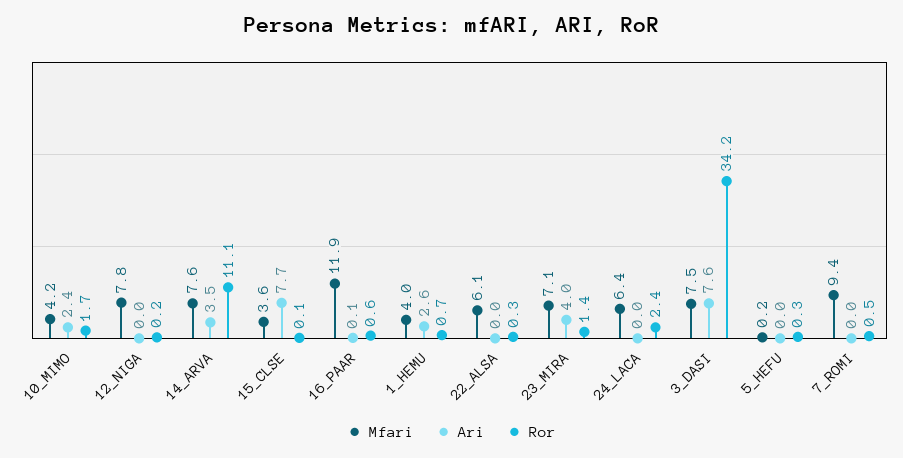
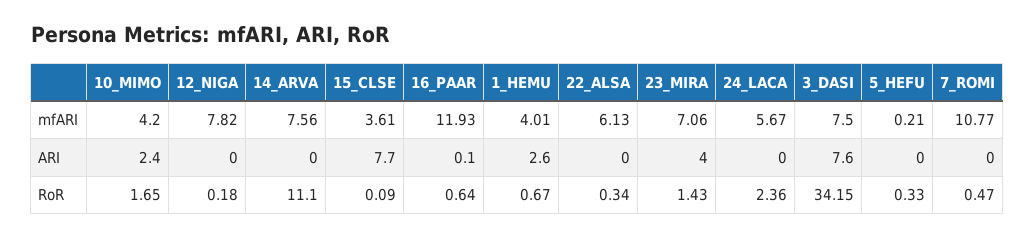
Ari, 14_ARVA: 3.5 -> 0
Mfari, 24_LACA: 6.4 -> 5.67
Mfari, 7_ROMI: 9.4 -> 10.77

